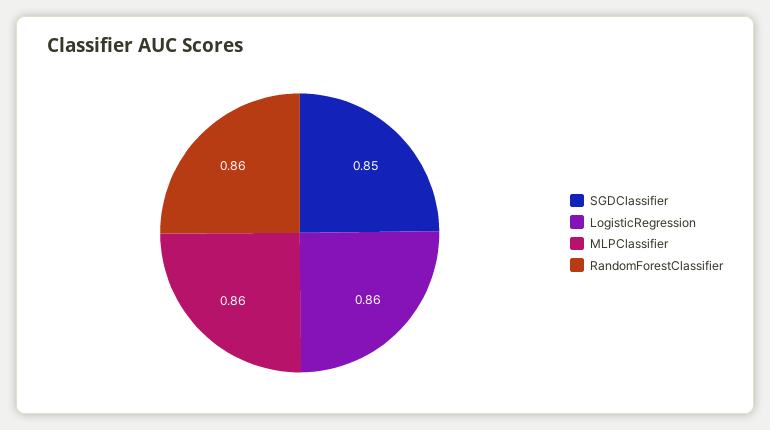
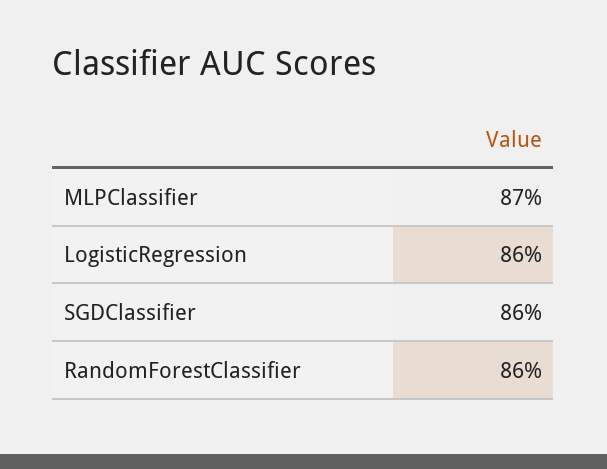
SGDClassifier: 0.85 -> 0.86
MLPClassifier: 0.86 -> 0.87

